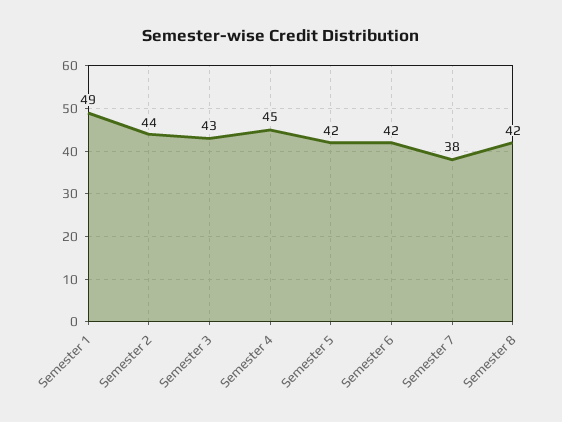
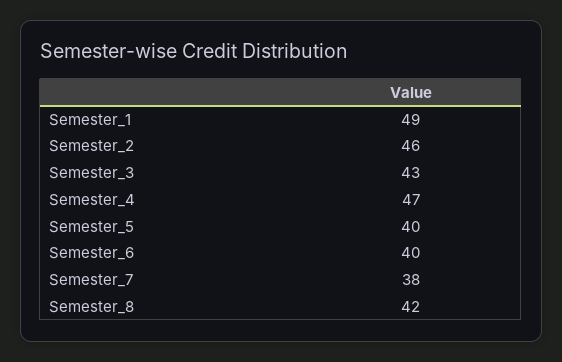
Semester 2: 44 -> 46
Semester 4: 45 -> 47
Semester 5: 42 -> 40
Semester 6: 42 -> 40

